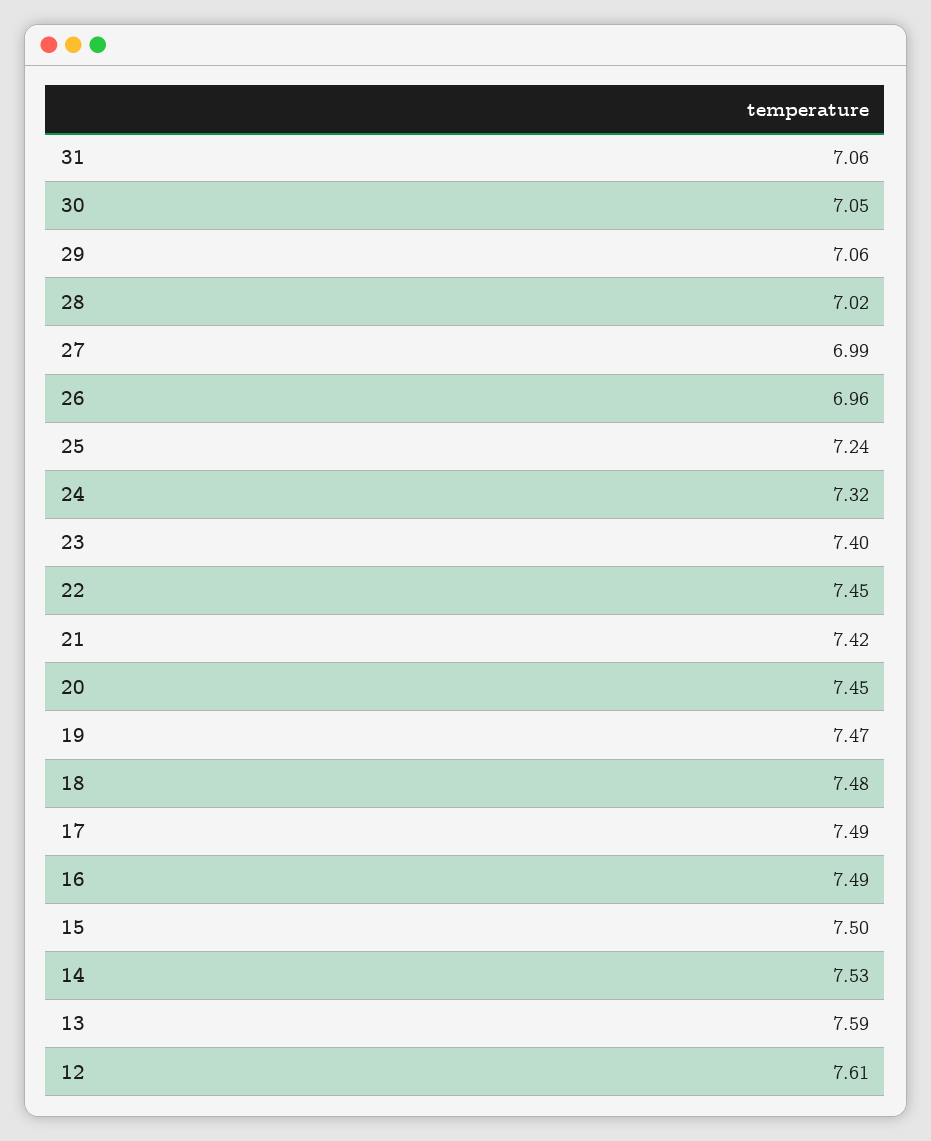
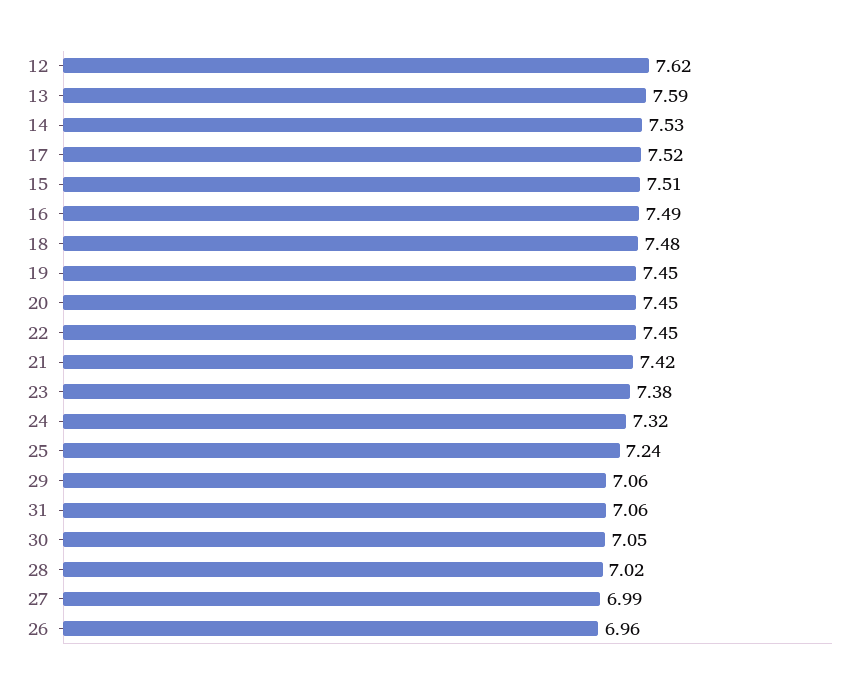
23: 7.4 -> 7.38
19: 7.47 -> 7.45
17: 7.49 -> 7.52
15: 7.5 -> 7.51
12: 7.61 -> 7.62

